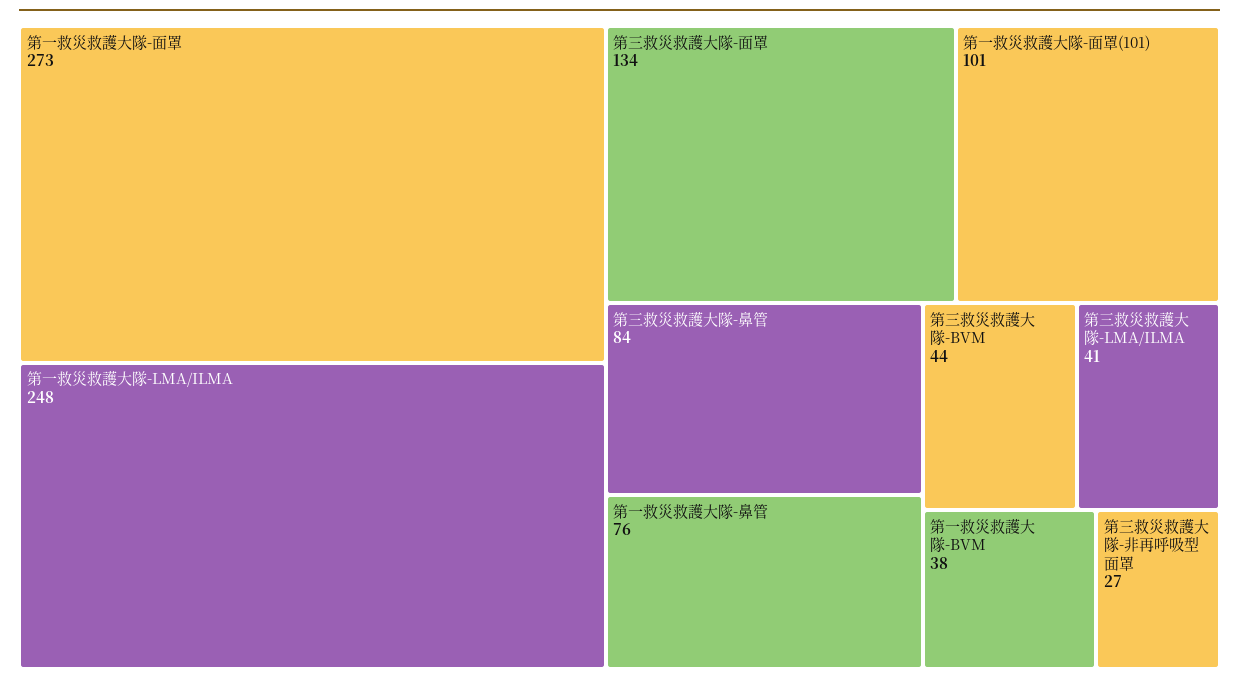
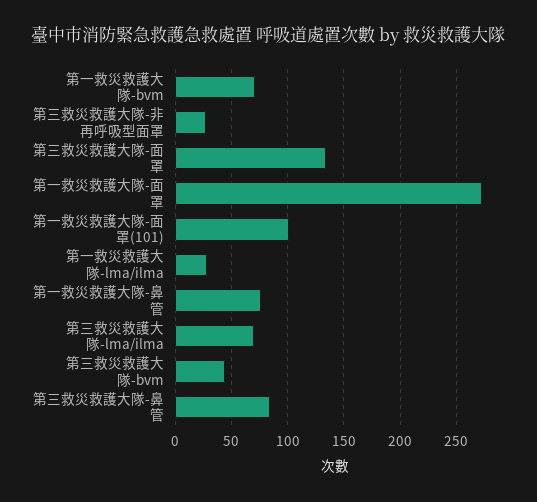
第一救災救護大隊-LMA/ILMA: 248 -> 30
第三救災救護大隊-LMA/ILMA: 41 -> 70
第一救災救護大隊-BVM: 38 -> 70

